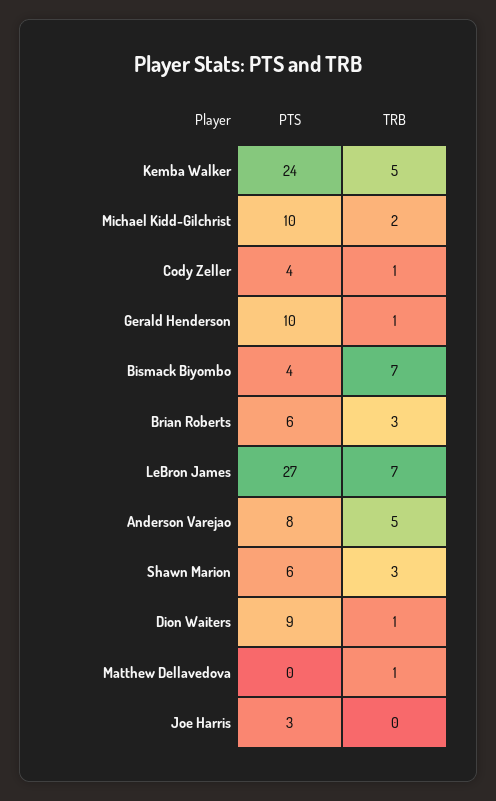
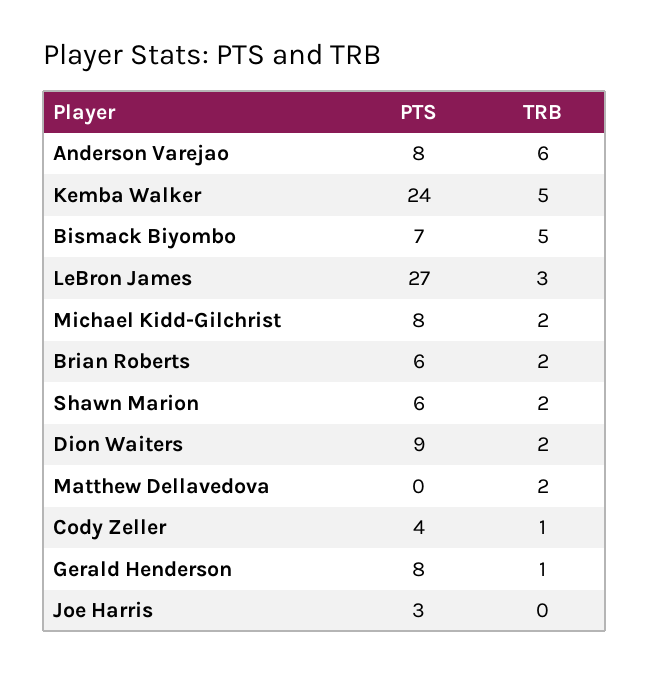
PTS, Michael Kidd-Gilchrist: 10 -> 8
PTS, Gerald Henderson: 10 -> 8
PTS, Bismack Biyombo: 4 -> 7
TRB, Bismack Biyombo: 7 -> 5
TRB, Brian Roberts: 3 -> 2
TRB, LeBron James: 7 -> 3
TRB, Anderson Varejao: 5 -> 6
TRB, Shawn Marion: 3 -> 2
TRB, Dion Waiters: 1 -> 2
TRB, Matthew Dellavedova: 1 -> 2

